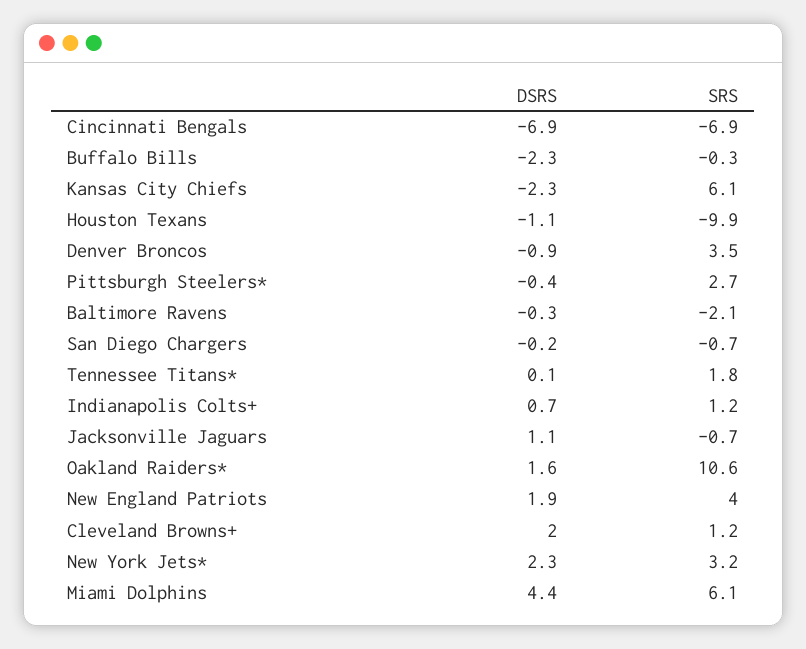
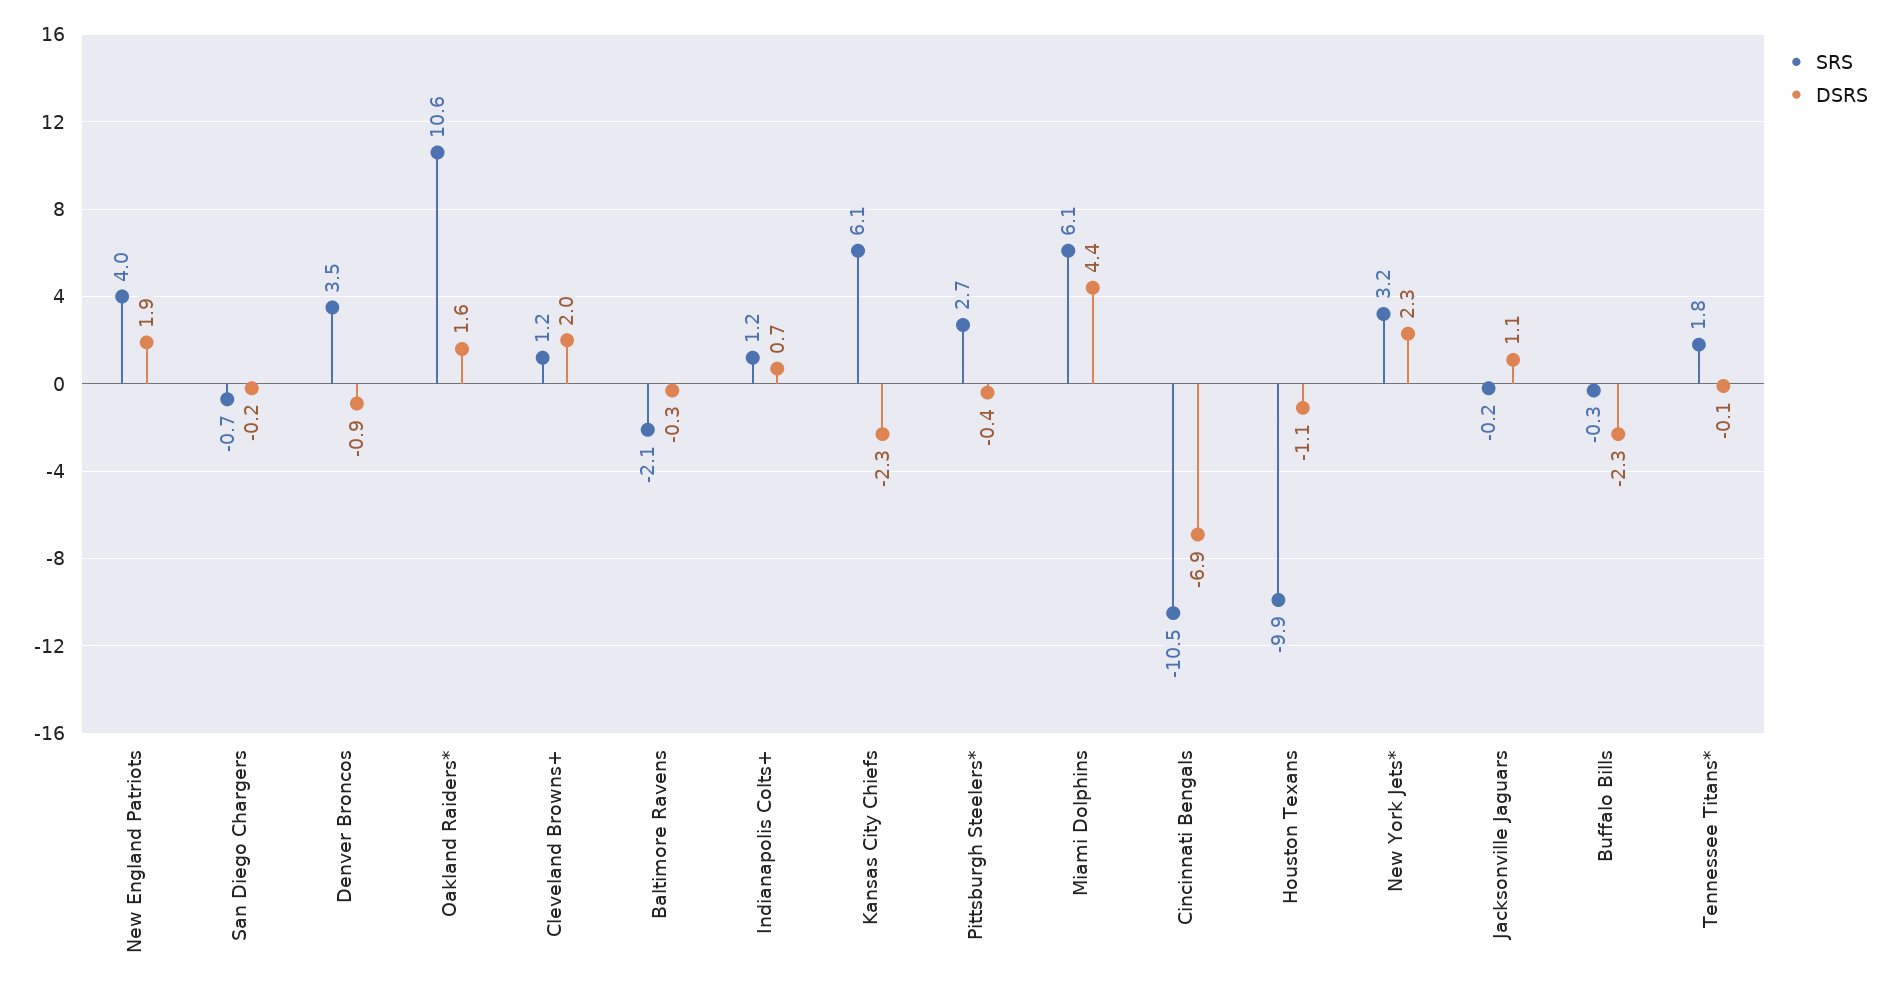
SRS, Cincinnati Bengals: -6.9 -> -10.5
DSRS, Tennessee Titans*: 0.1 -> -0.1
SRS, Jacksonville Jaguars: -0.7 -> -0.2

